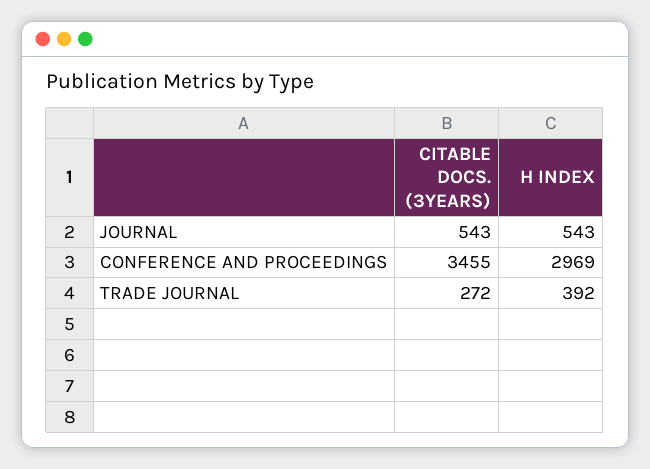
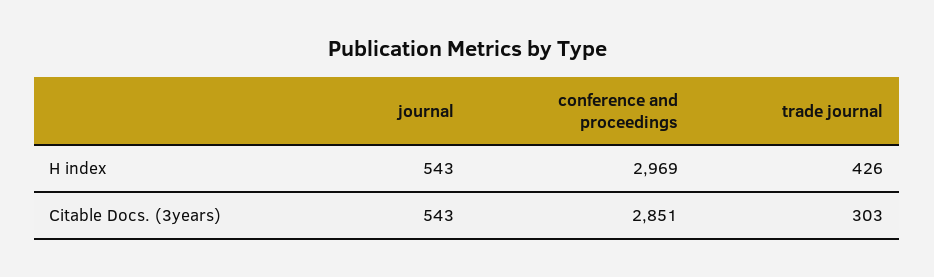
CITABLE DOCS. (3YEARS), CONFERENCE AND PROCEEDINGS: 3455 -> 2851
CITABLE DOCS. (3YEARS), TRADE JOURNAL: 272 -> 303
H INDEX, TRADE JOURNAL: 392 -> 426

